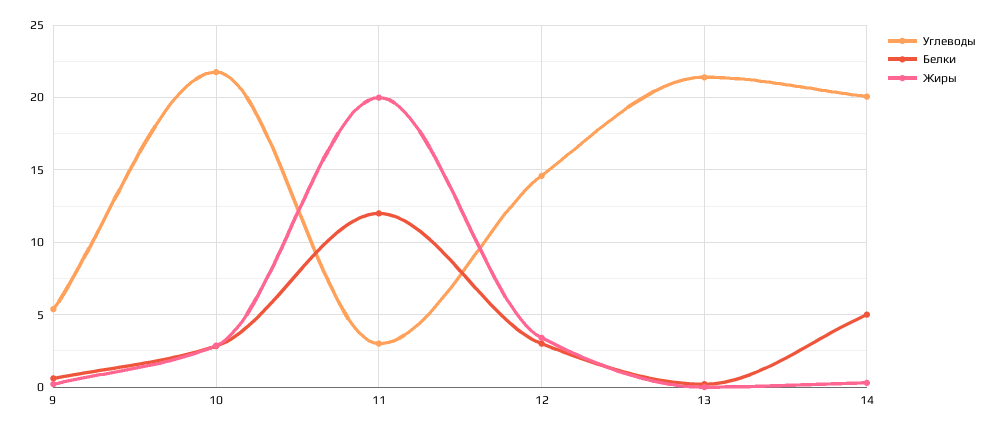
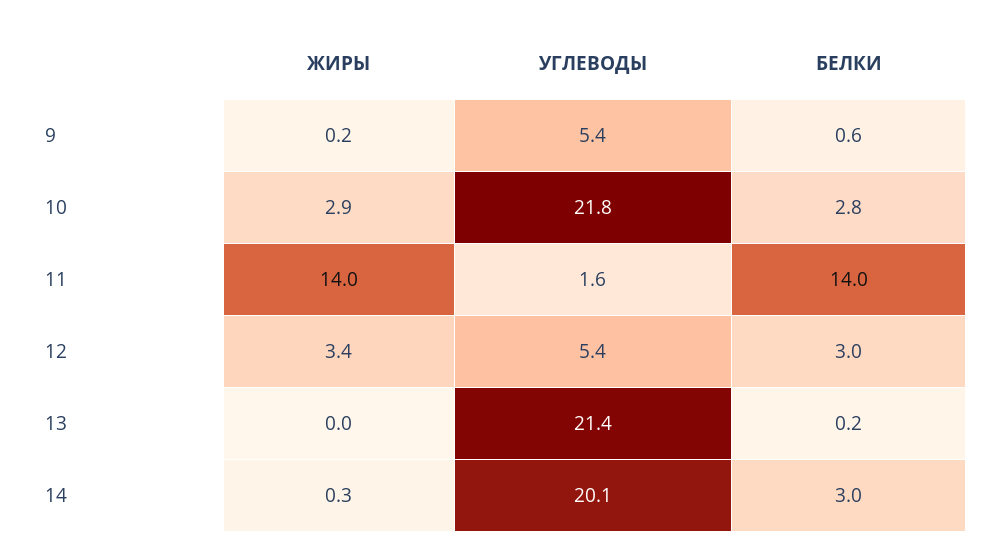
Углеводы, 11: 3 -> 1.6
Белки, 11: 12 -> 14
Жиры, 11: 20 -> 14
Углеводы, 12: 14.5 -> 5.4
Белки, 14: 5 -> 3

